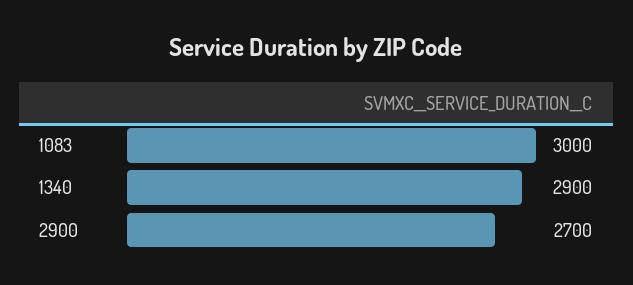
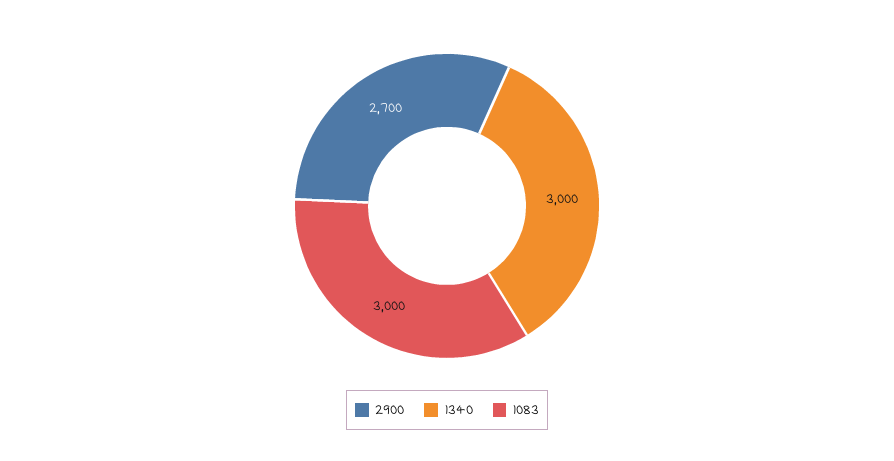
1340: 2900 -> 3000

